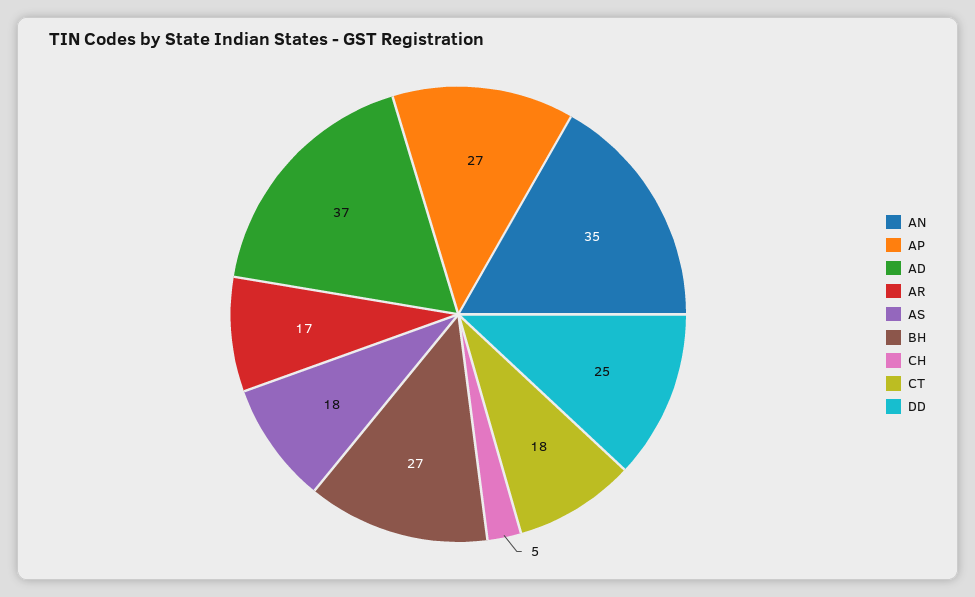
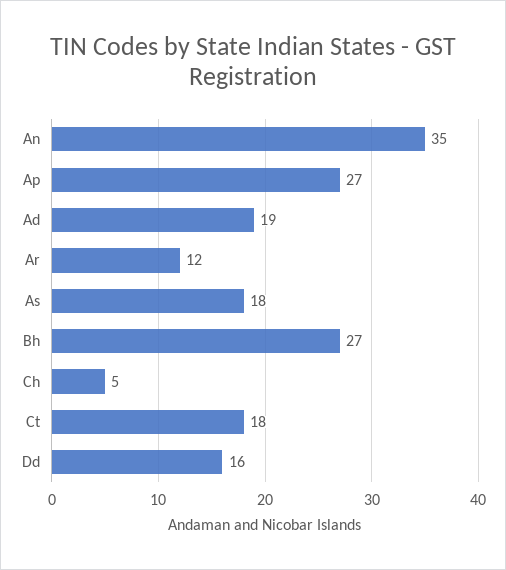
AD: 37 -> 19
AR: 17 -> 12
DD: 25 -> 16

